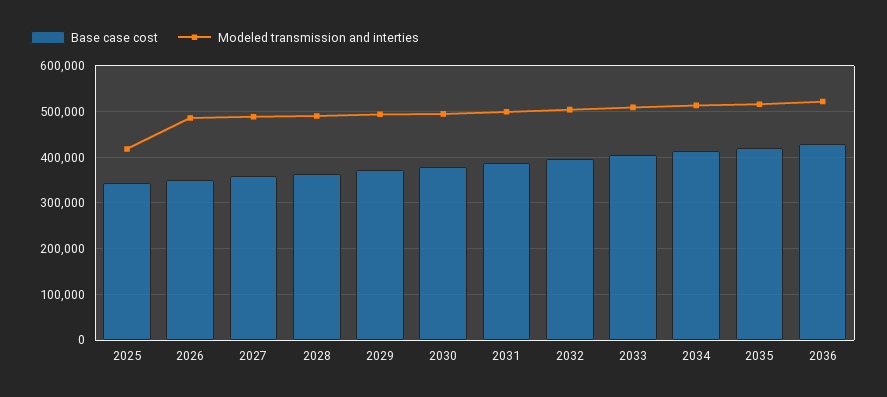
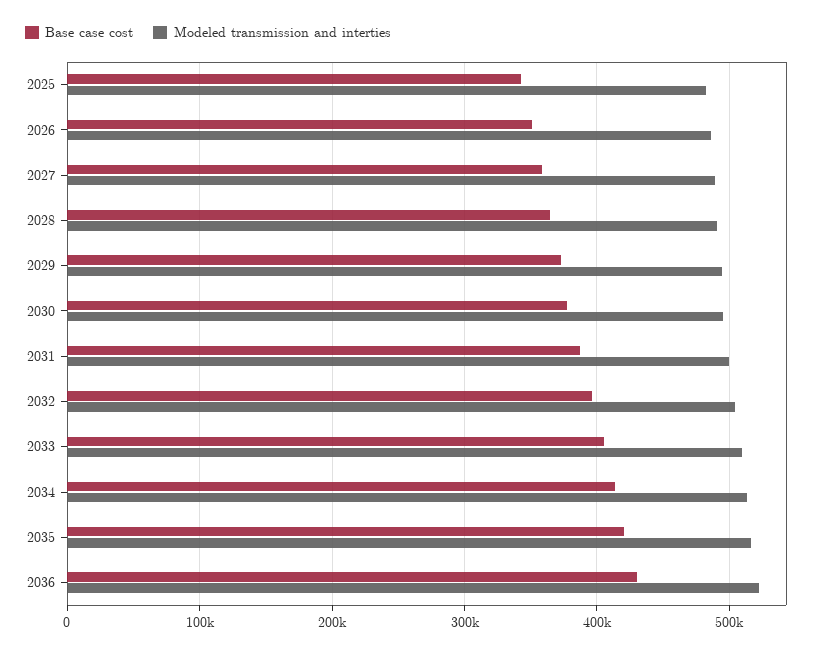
Modeled transmission and interties, 2025: 420000 -> 480000

